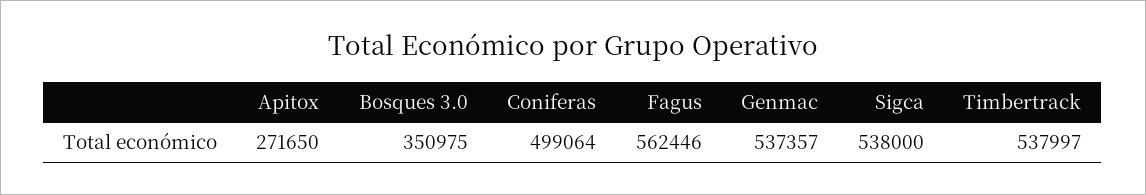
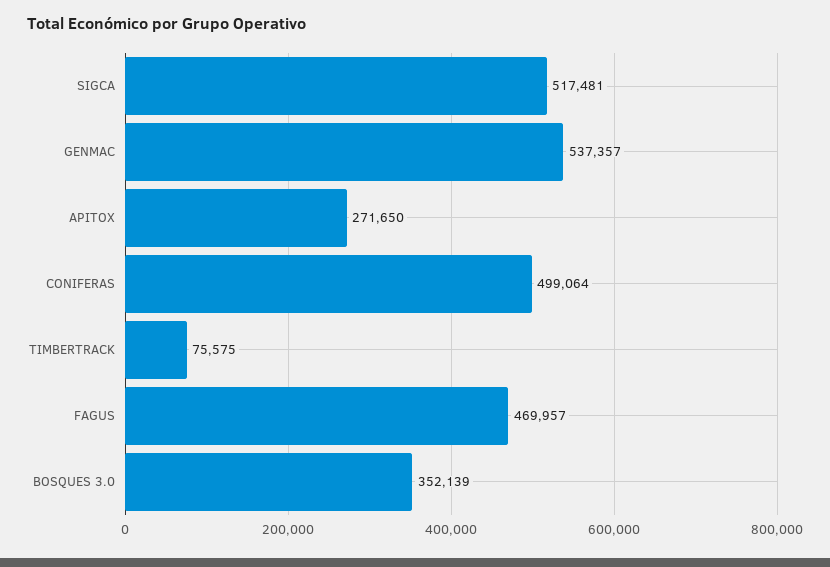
Bosques 3.0: 350975 -> 352139
Fagus: 562446 -> 469957
Sigca: 538000 -> 517481
Timbertrack: 537997 -> 75575

